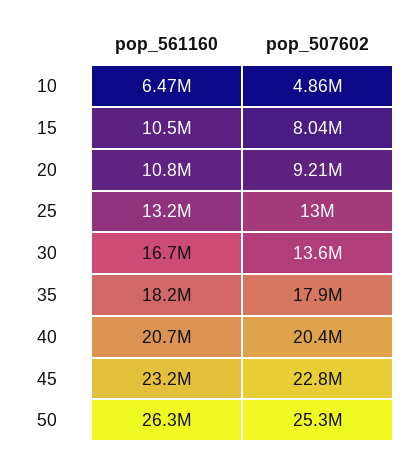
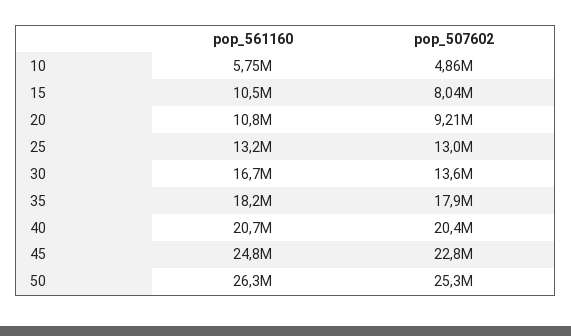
pop_561160, 10: 6470000 -> 5750000
pop_561160, 45: 23200000 -> 24800000

